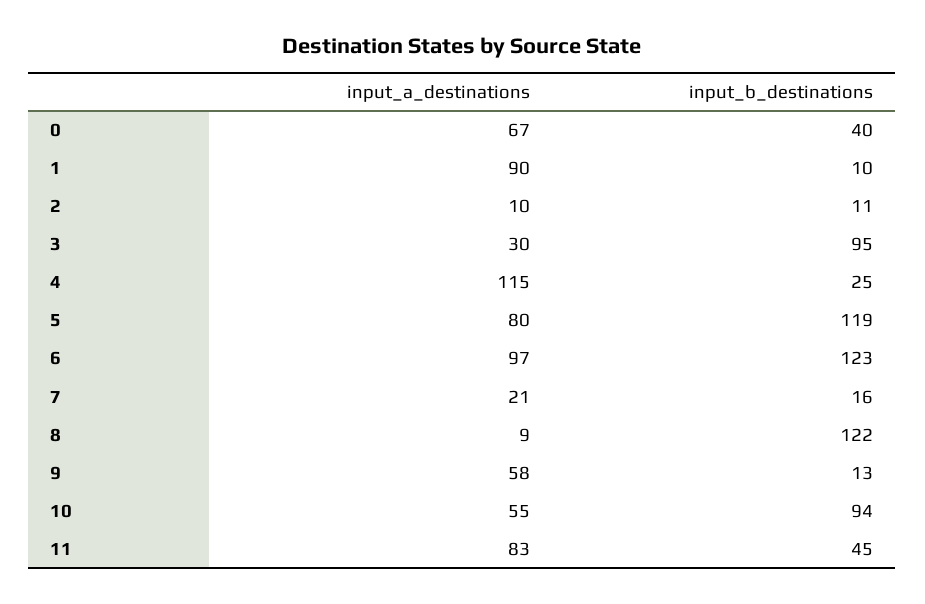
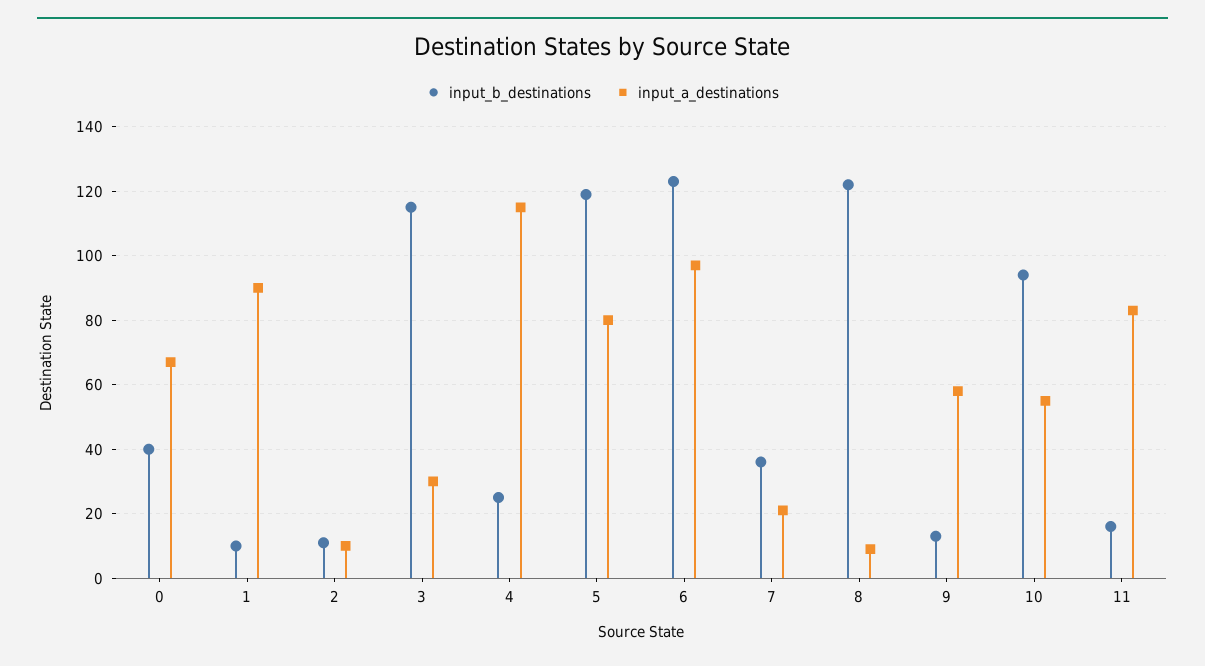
input_b_destinations, 3: 95 -> 115
input_b_destinations, 7: 16 -> 35
input_b_destinations, 11: 45 -> 15

